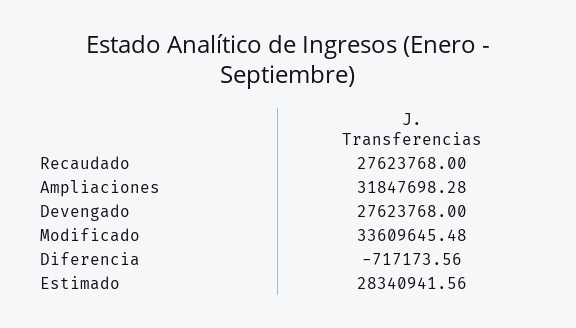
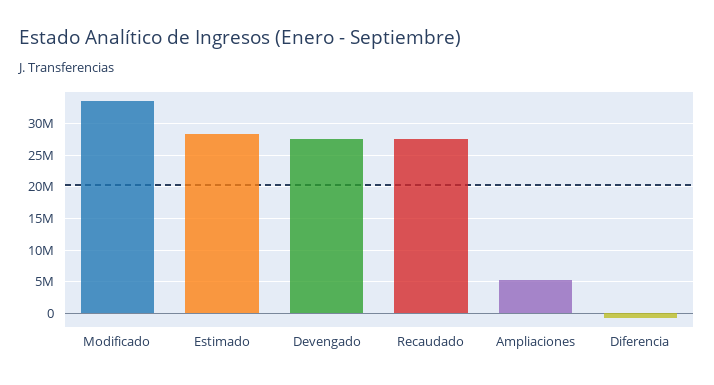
Ampliaciones: 31847698.28 -> 5000000

